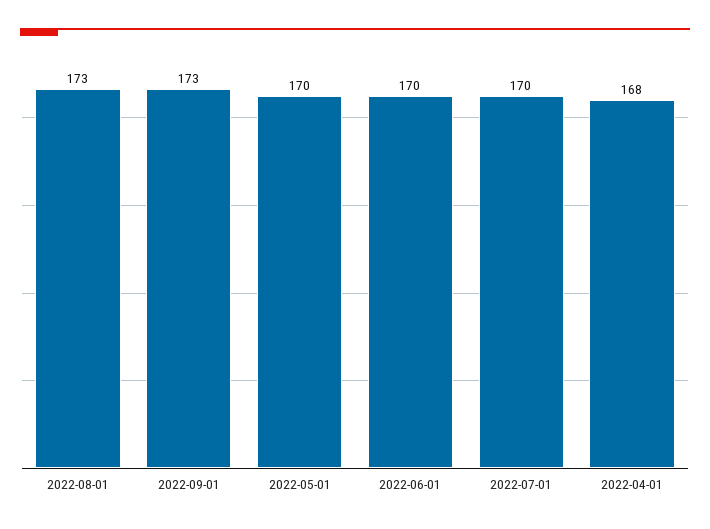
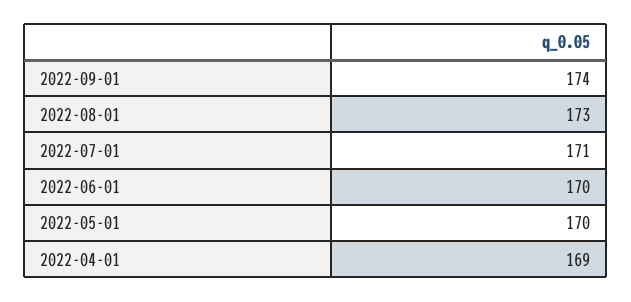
2022-09-01: 173 -> 174
2022-07-01: 170 -> 171
2022-04-01: 168 -> 169

